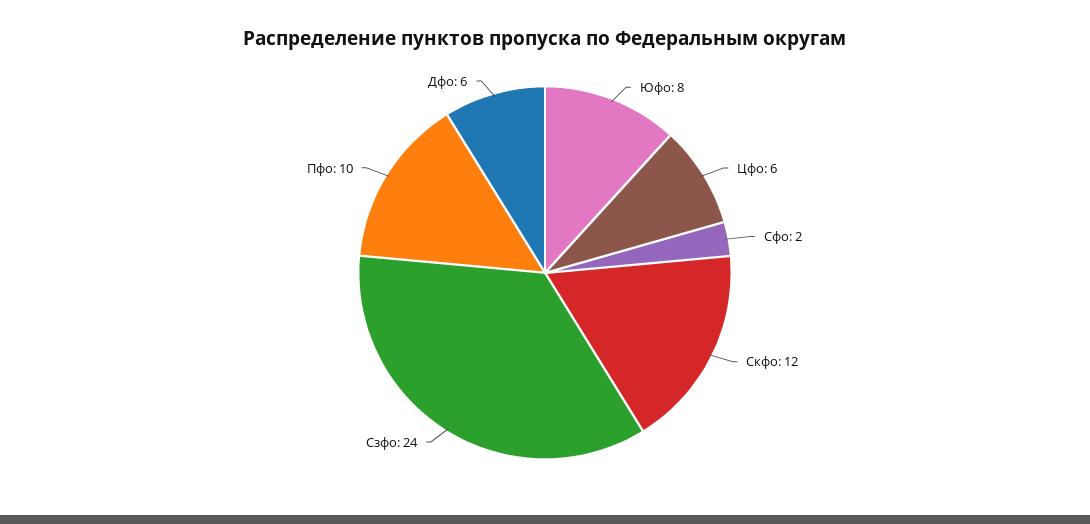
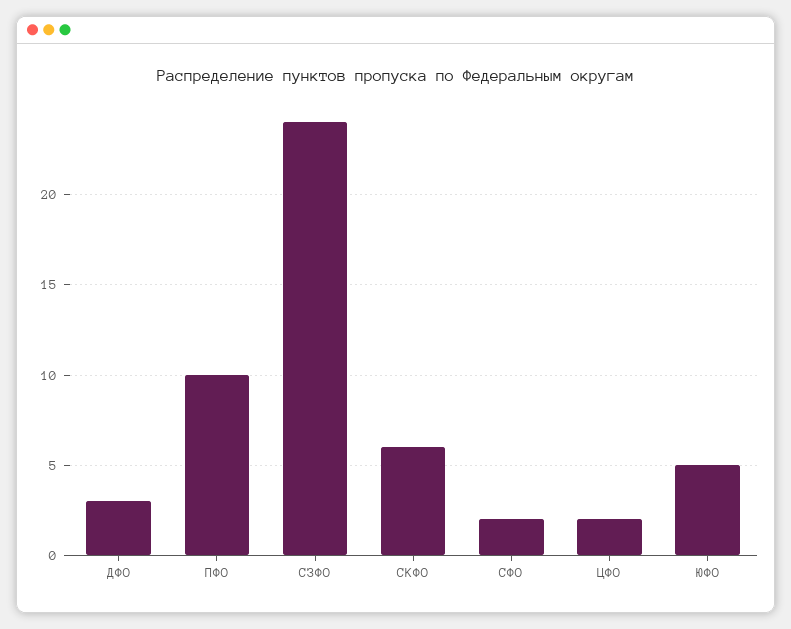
Юфо: 8 -> 5
Цфо: 6 -> 2
Скфо: 12 -> 6
Дфо: 6 -> 3

